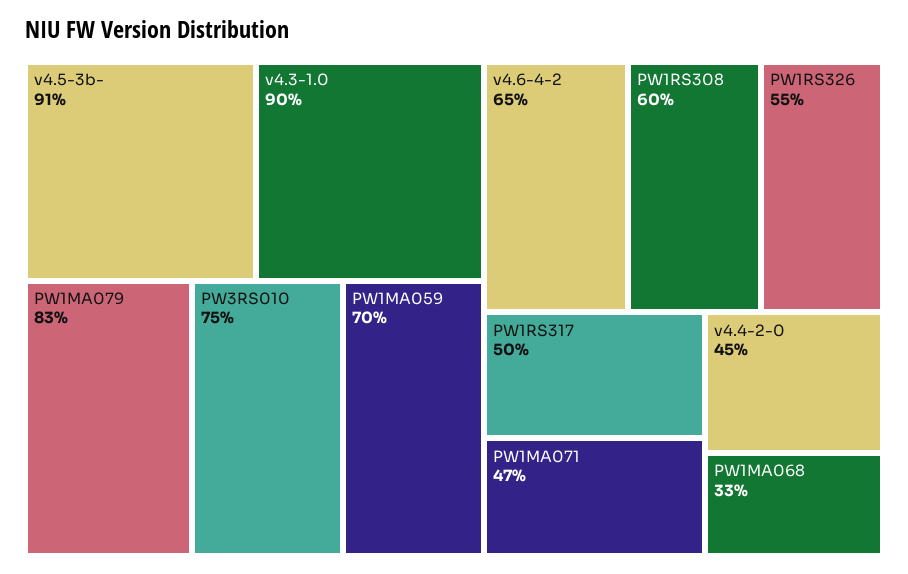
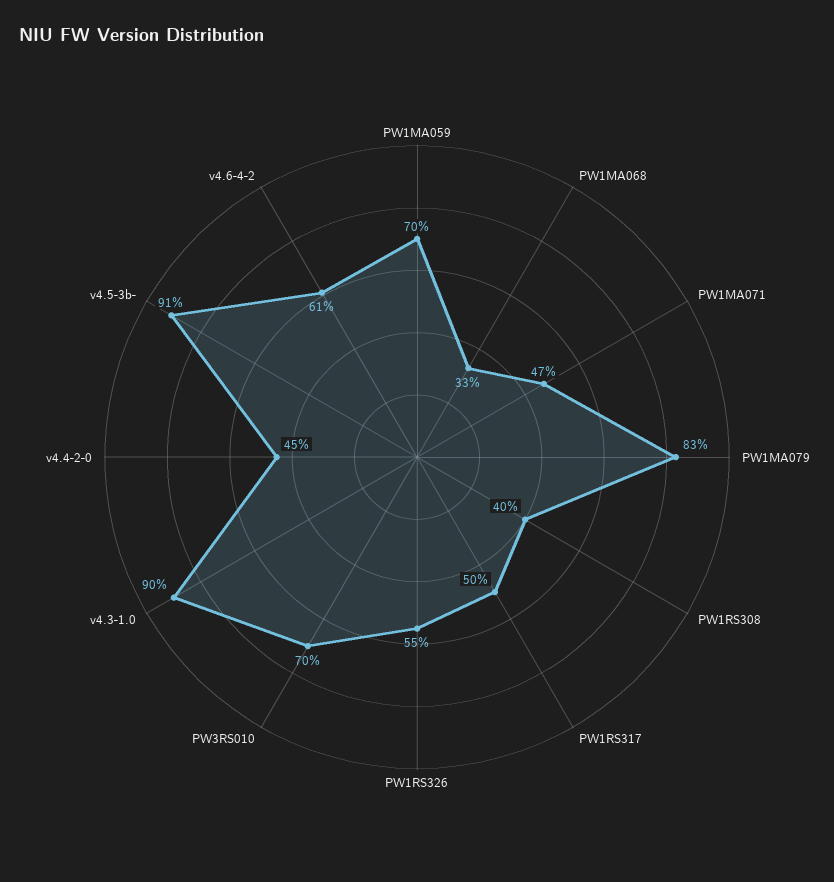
PW3RS010: 75 -> 70
v4.6-4-2: 65 -> 61
PW1RS308: 60 -> 40

